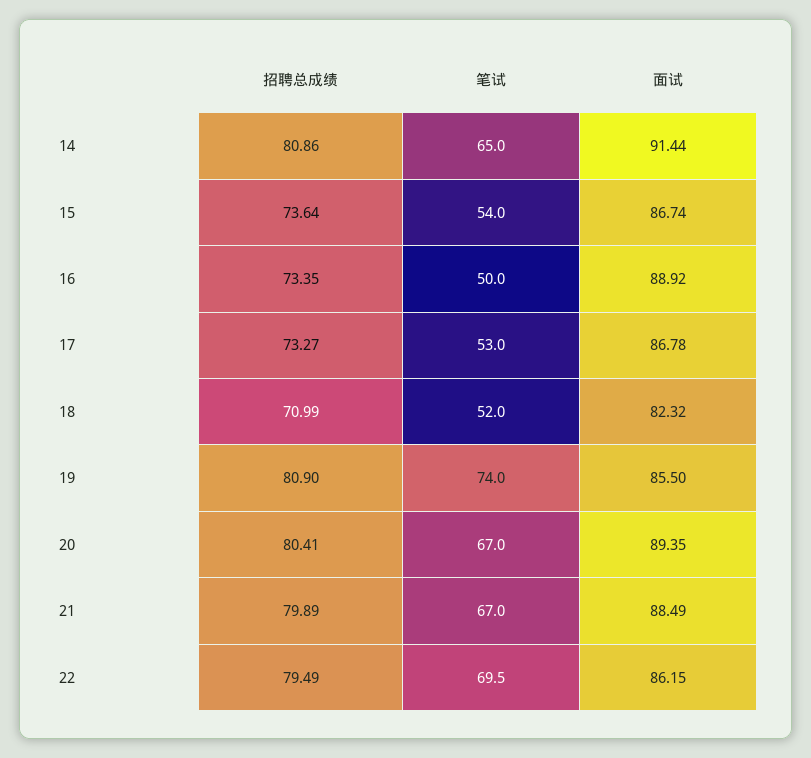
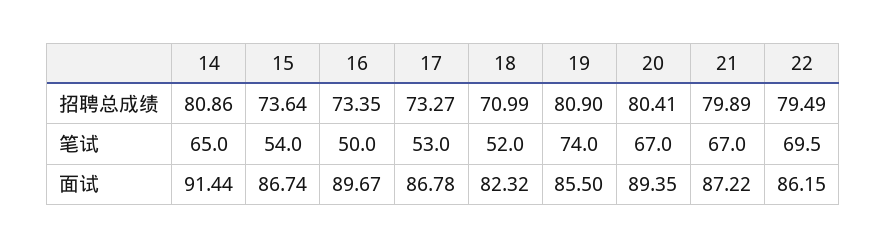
面试, 16: 88.92 -> 89.67
面试, 21: 88.49 -> 87.22

